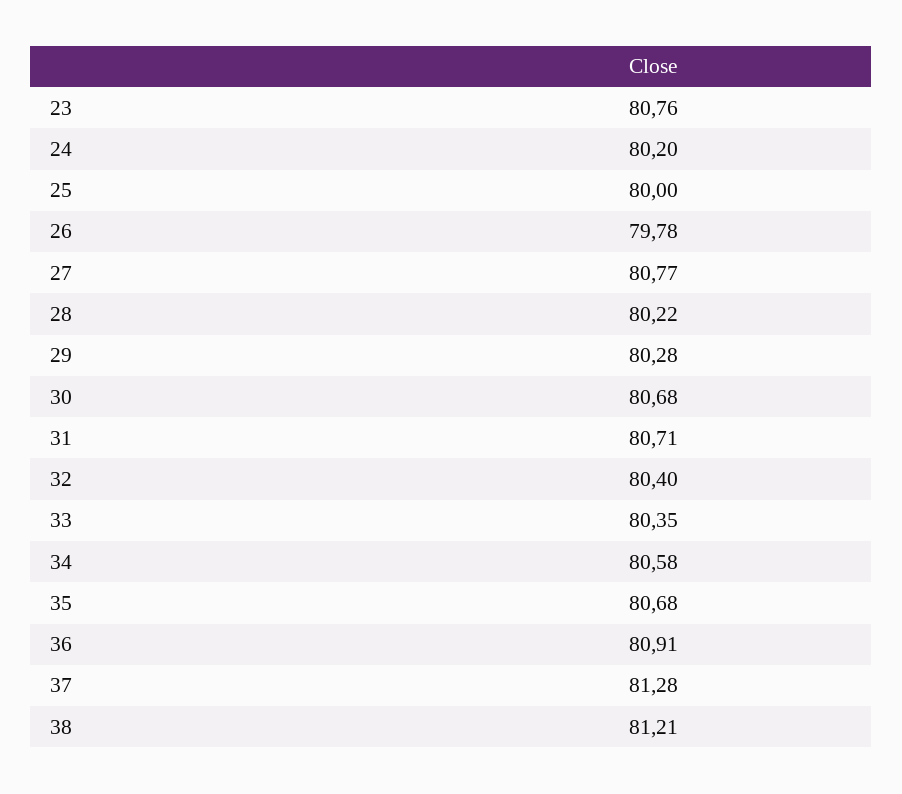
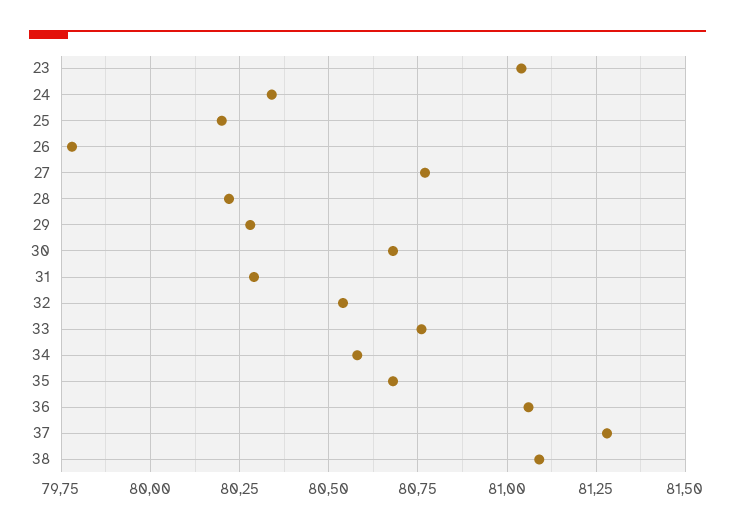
23: 80.76 -> 81.05
24: 80.2 -> 80.35
25: 80 -> 80.2
31: 80.71 -> 80.3
32: 80.4 -> 80.55
33: 80.35 -> 80.75
36: 80.91 -> 81.05
38: 81.21 -> 81.1

